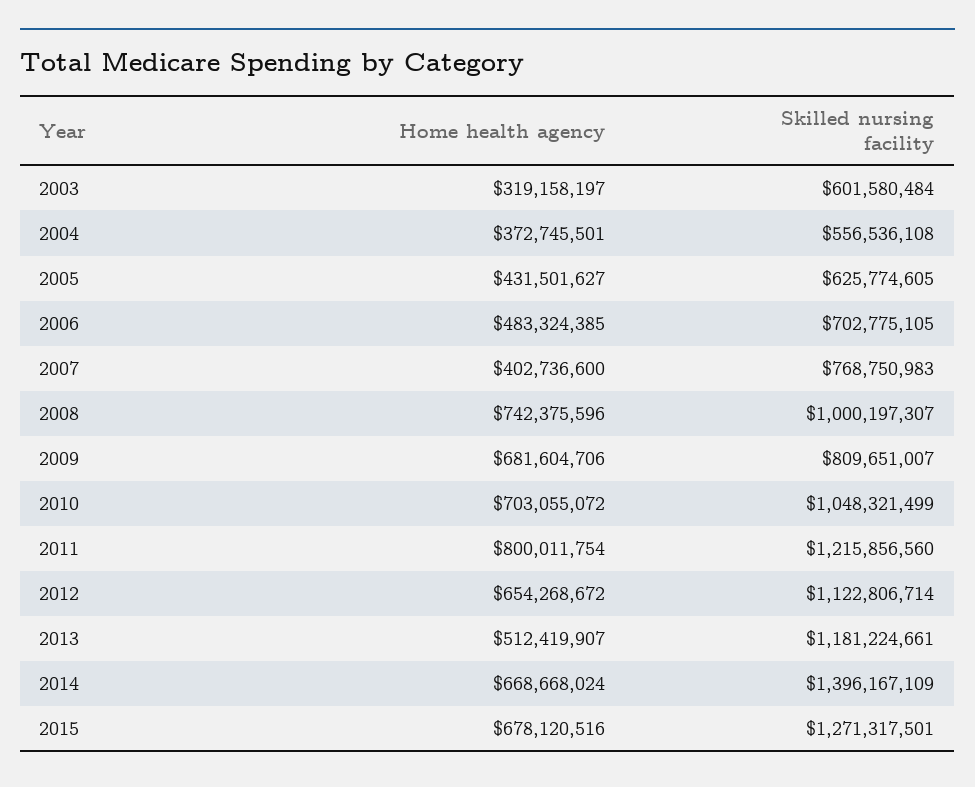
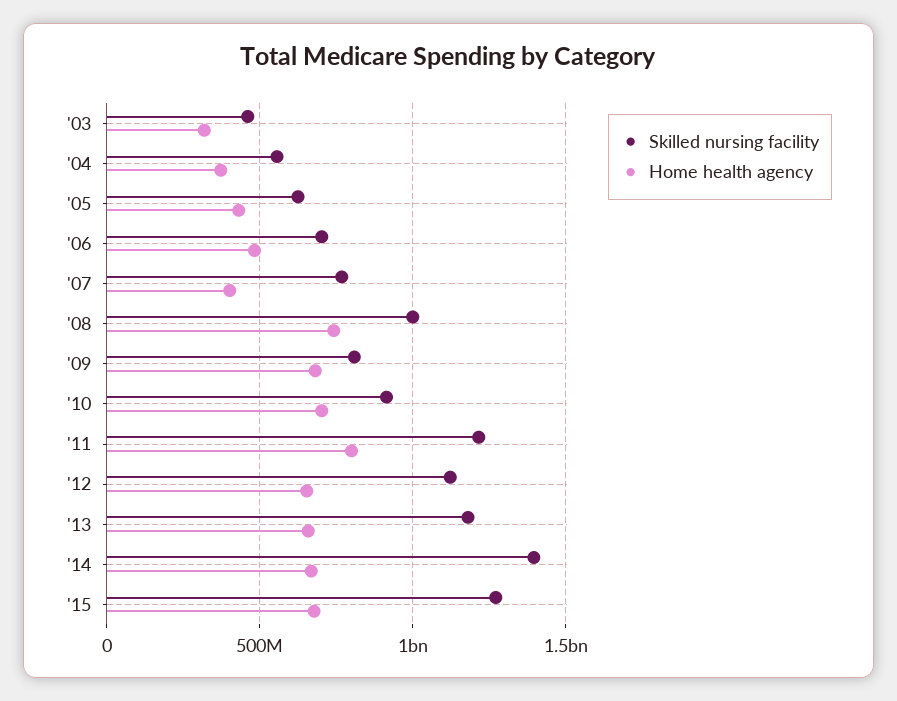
Skilled nursing facility, 2003: 601580484 -> 450000000
Skilled nursing facility, 2010: 1048321499 -> 900000000
Home health agency, 2013: 512419907 -> 650000000

